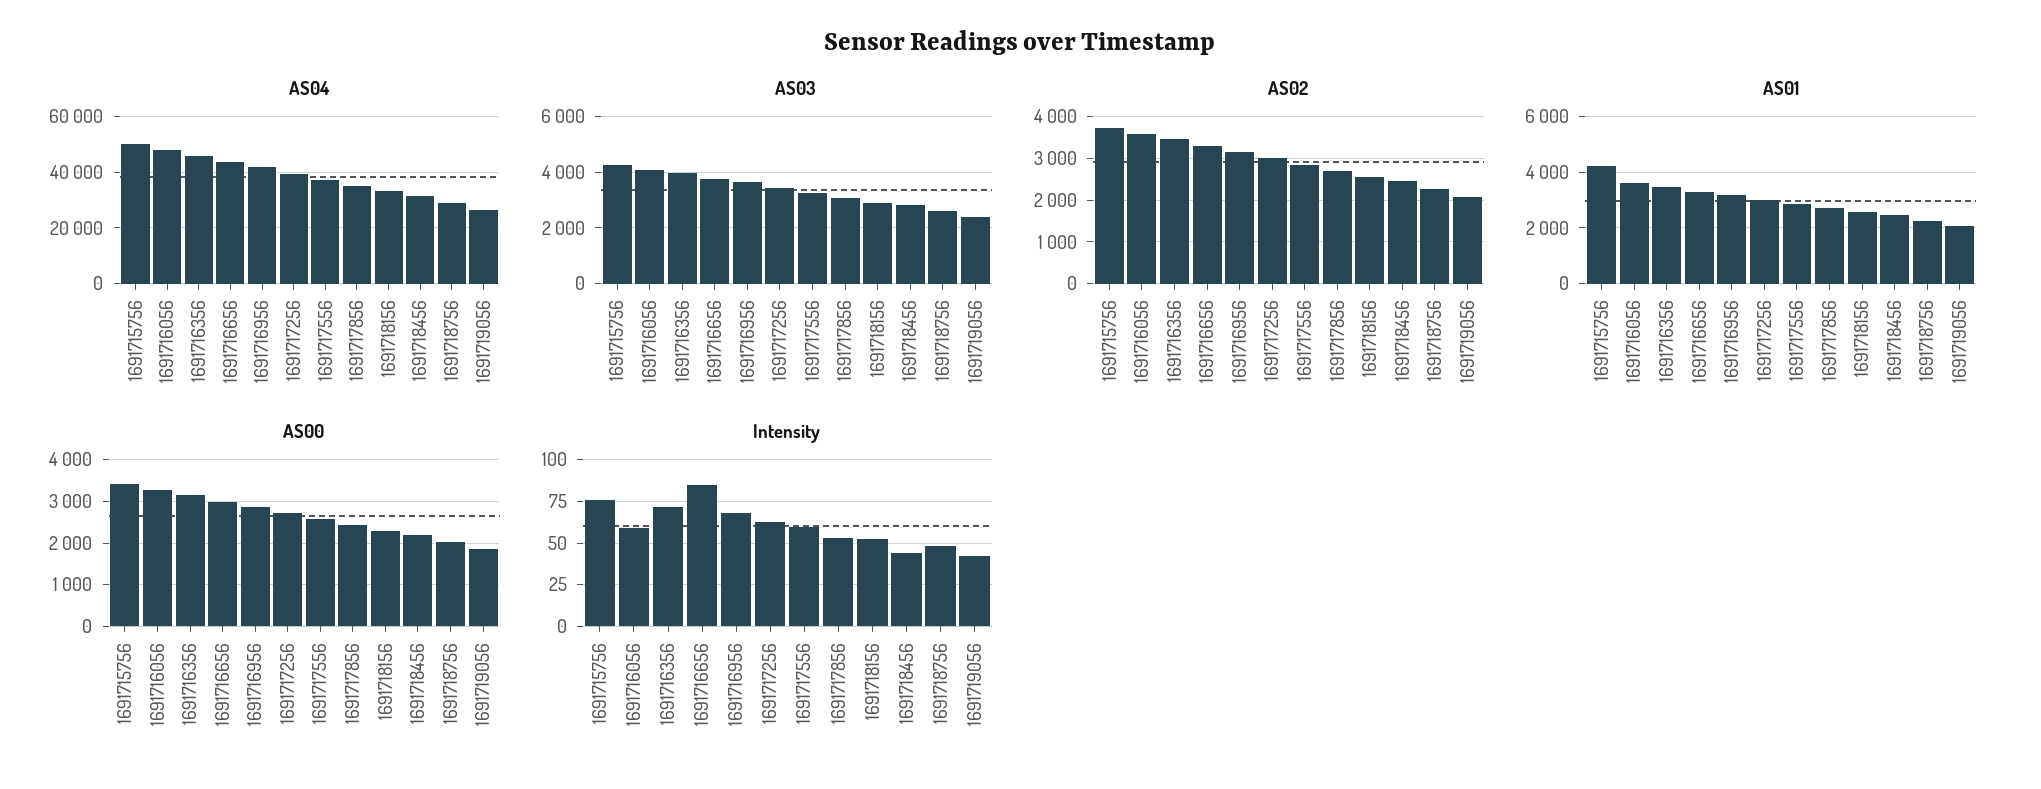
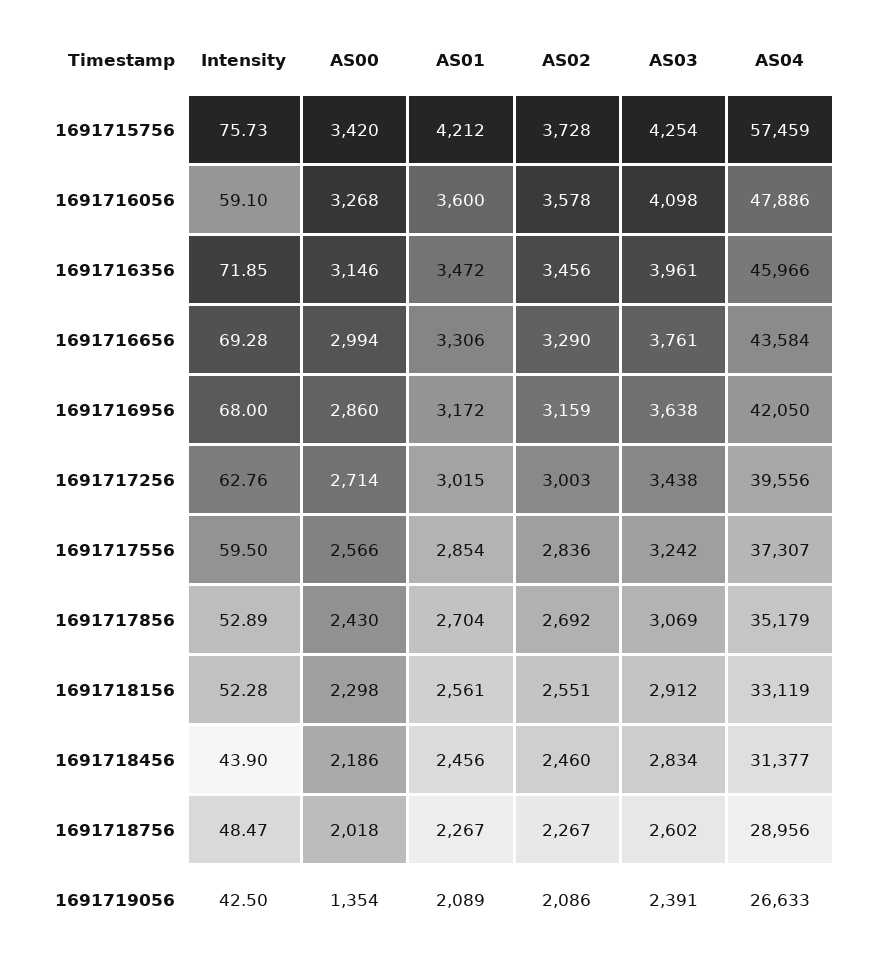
AS04, 1691715756: 50000 -> 57459
AS00, 1691719056: 1800 -> 1354
Intensity, 1691716656: 85 -> 69.28

